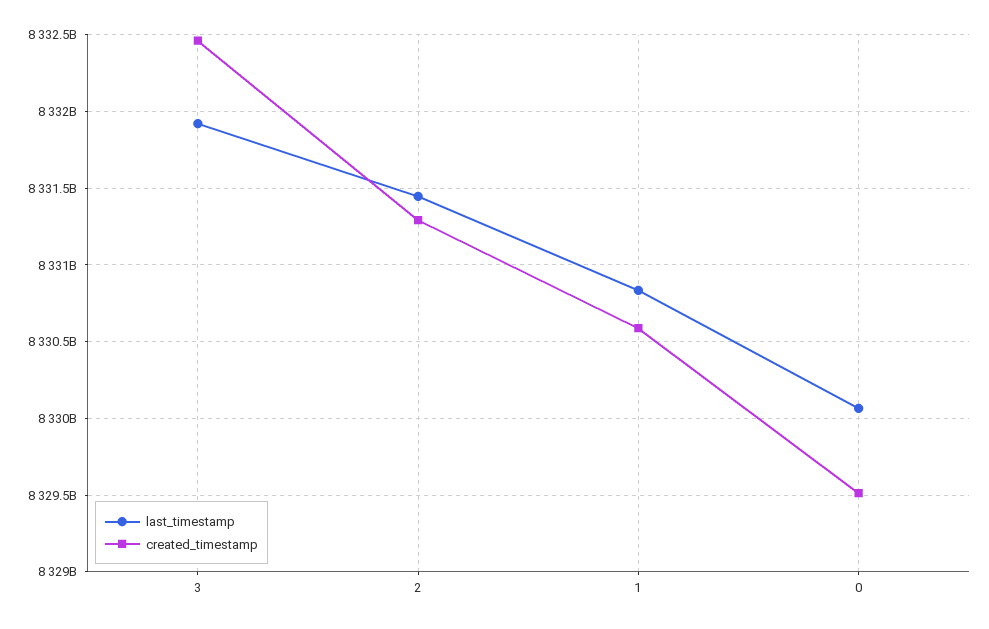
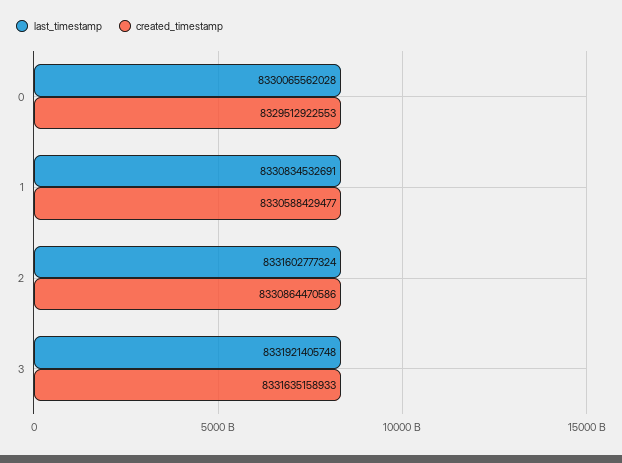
created_timestamp, 3: 8332450000000 -> 8331635158933
last_timestamp, 2: 8331450000000 -> 8331602777324
created_timestamp, 2: 8331300000000 -> 8330864470586

